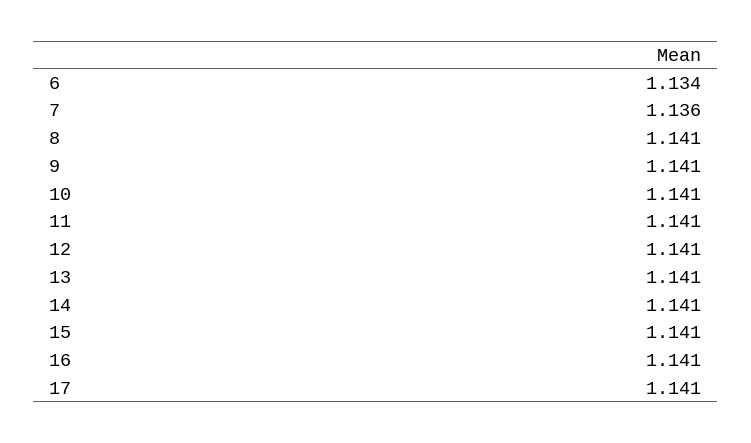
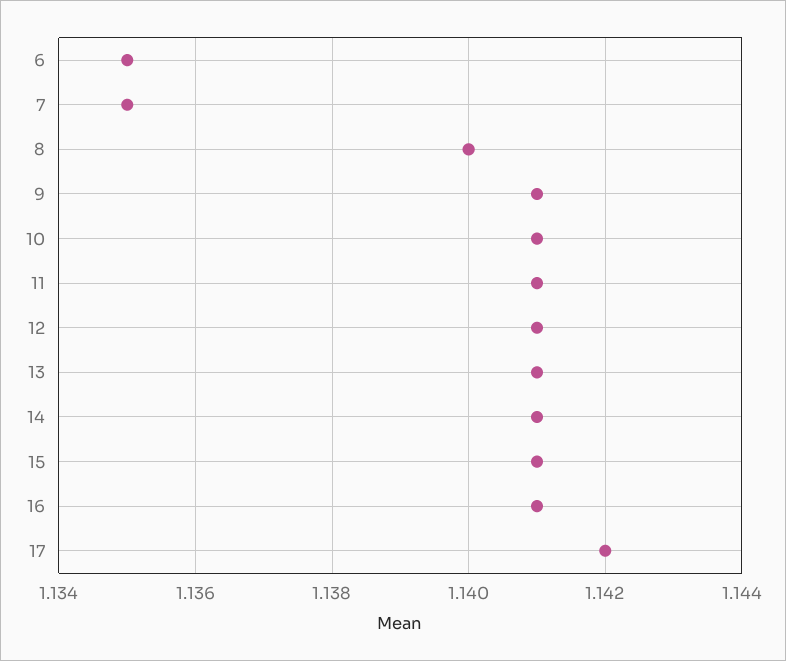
6: 1.134 -> 1.135
7: 1.136 -> 1.135
8: 1.141 -> 1.14
17: 1.141 -> 1.142

